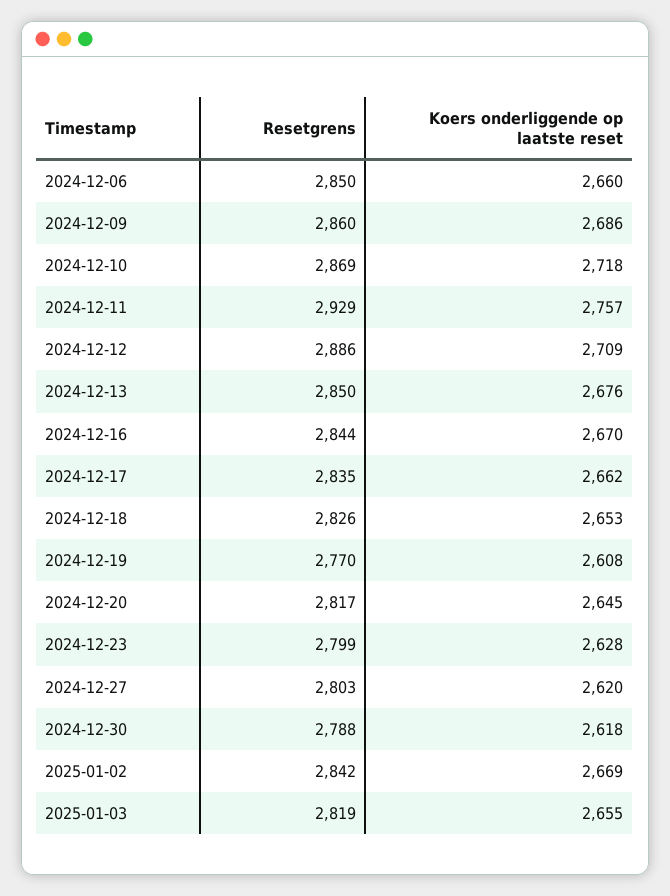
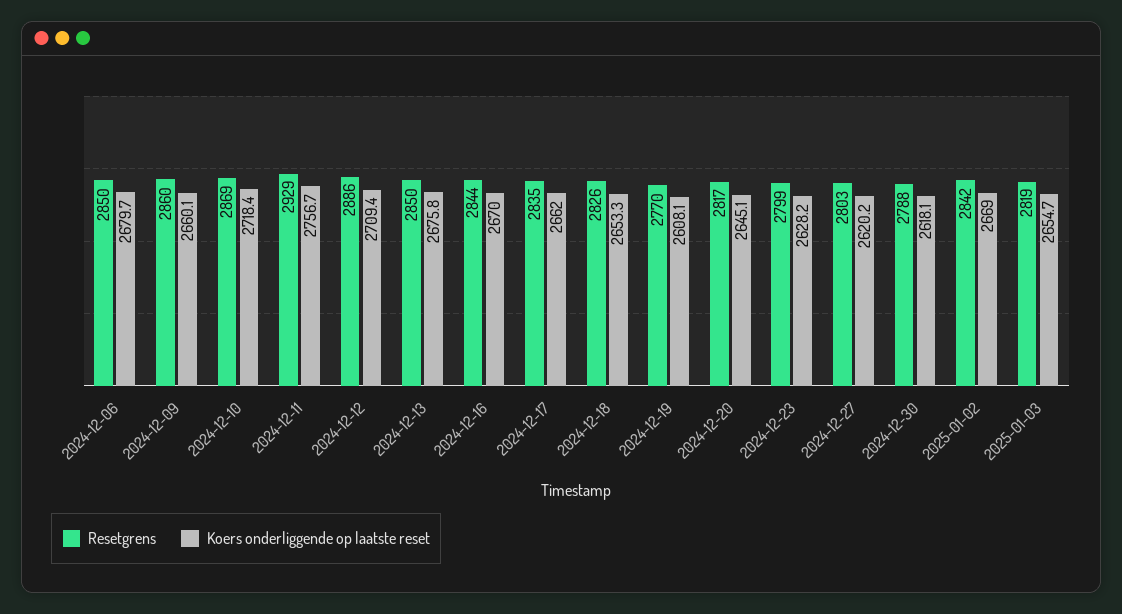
Koers onderliggende op laatste reset, 2024-12-06: 2660 -> 2679.7
Koers onderliggende op laatste reset, 2024-12-09: 2686 -> 2660.1

